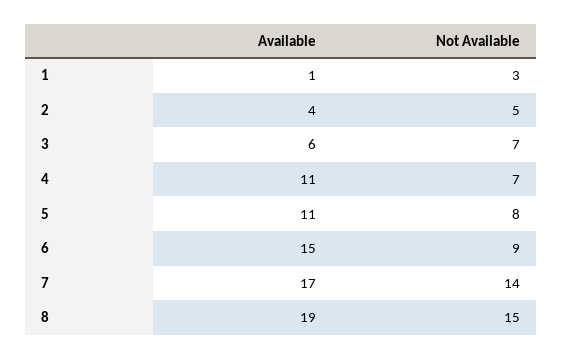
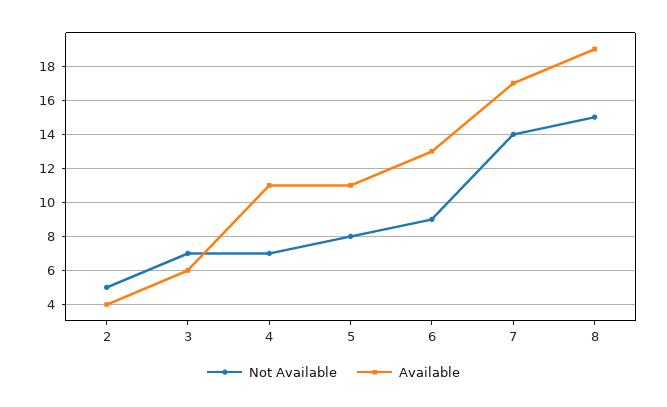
Available, 1: 1 -> none
Not Available, 1: 3 -> none
Available, 6: 15 -> 13

